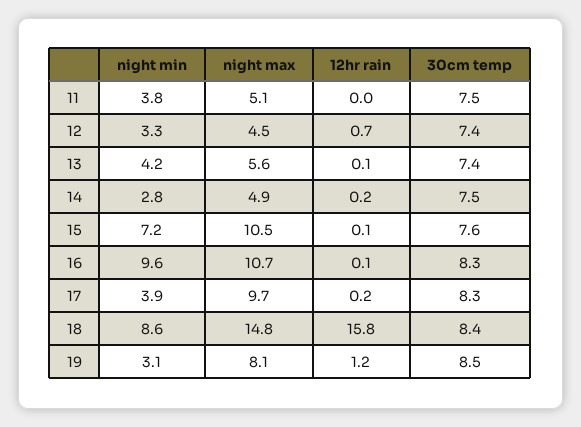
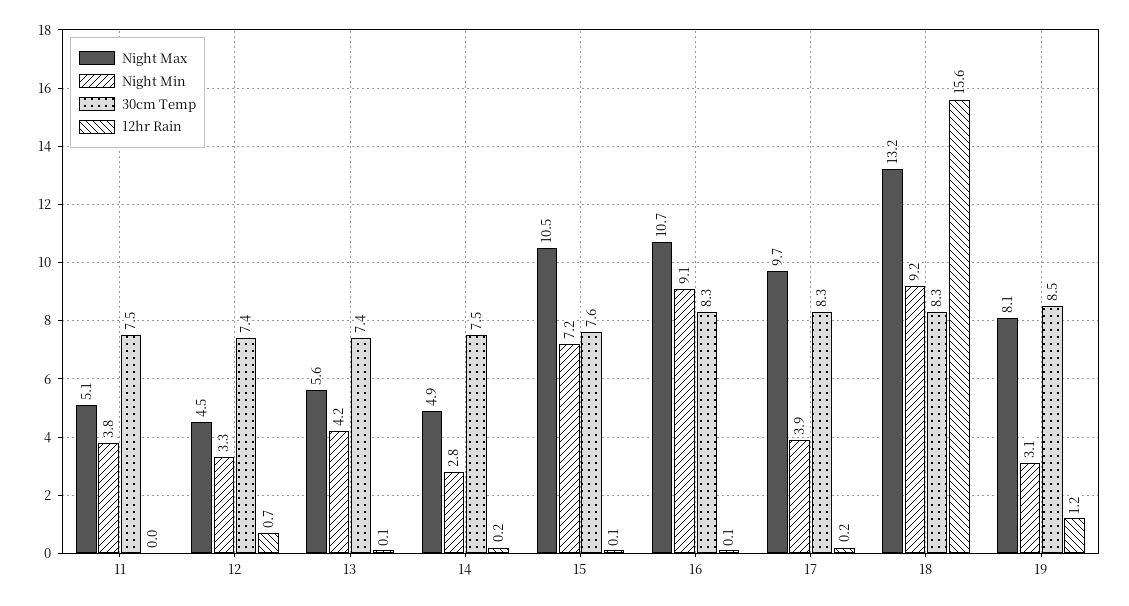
night min, 16: 9.6 -> 9.1
night min, 18: 8.6 -> 9.2
night max, 18: 14.8 -> 13.2
12hr rain, 18: 15.8 -> 15.6
30cm temp, 18: 8.4 -> 8.3

